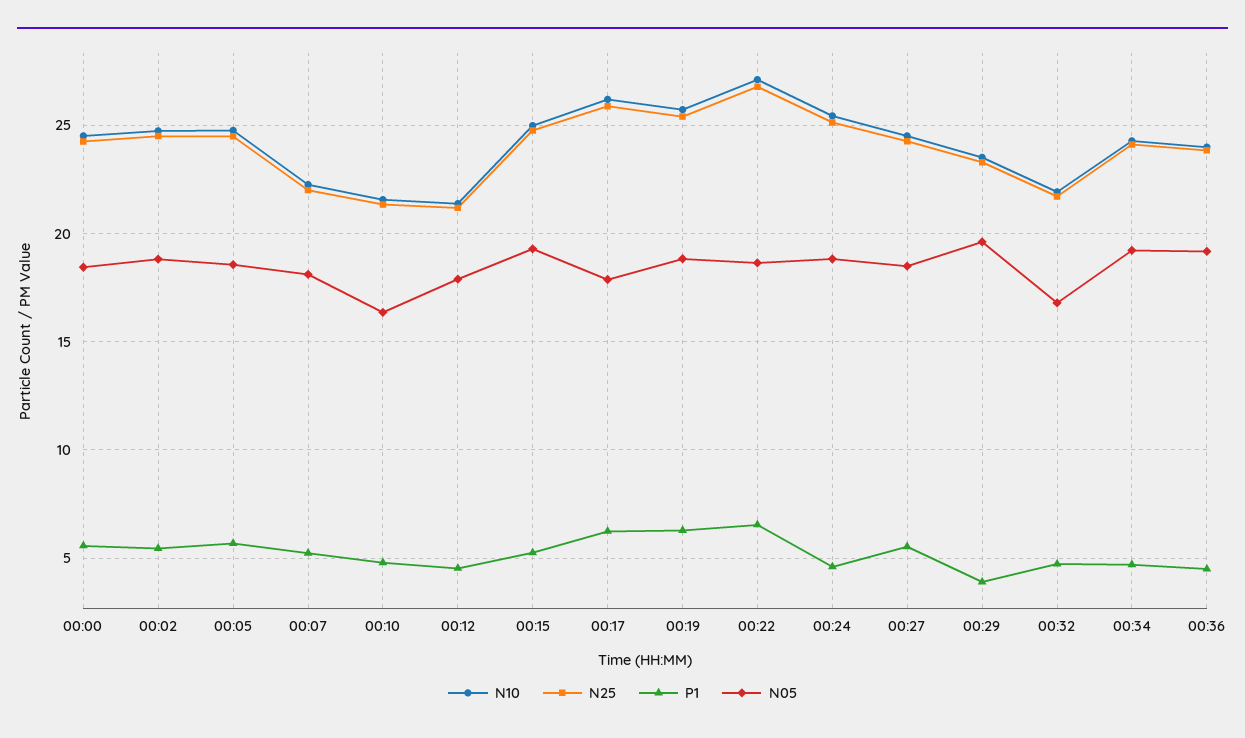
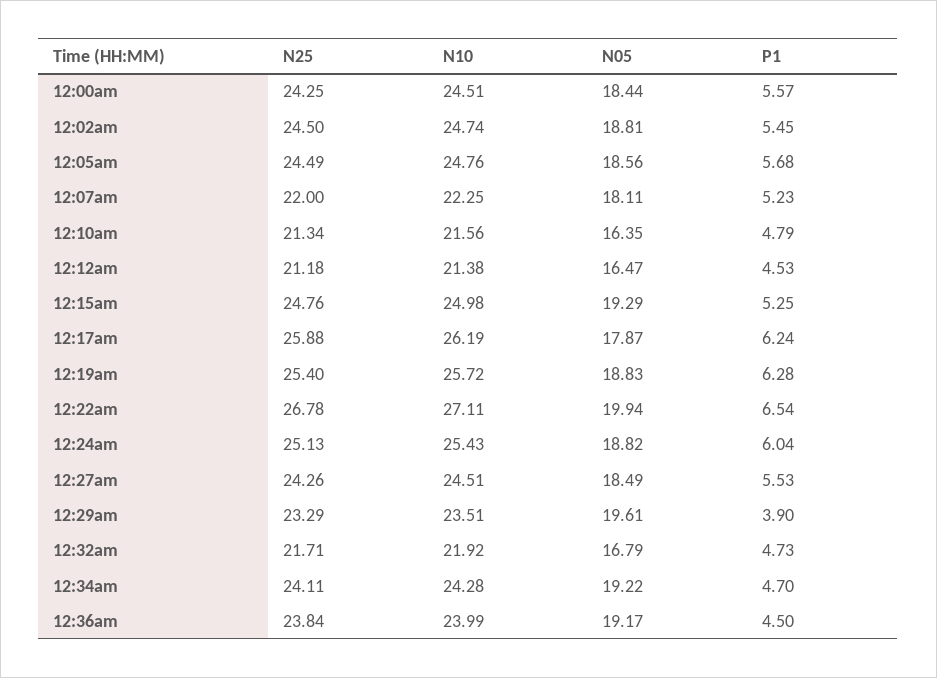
N05, 00:12: 18 -> 16.47
N05, 00:22: 18.5 -> 19.94
P1, 00:24: 4.5 -> 6.04

